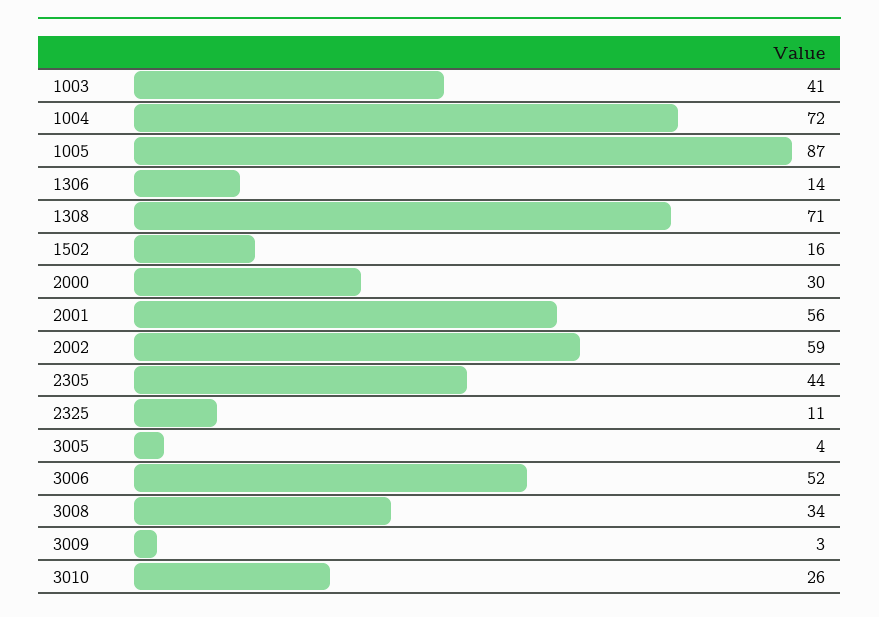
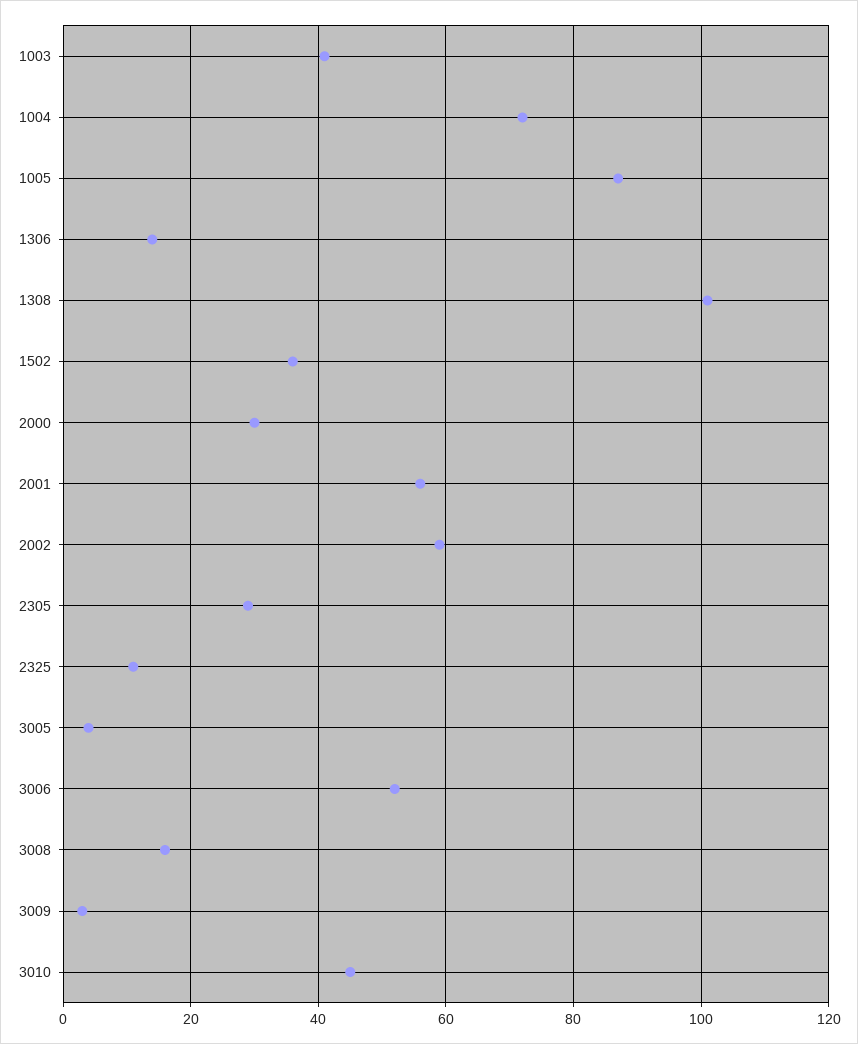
1308: 71 -> 100
1502: 16 -> 35
2305: 44 -> 30
3008: 34 -> 15
3010: 26 -> 45

